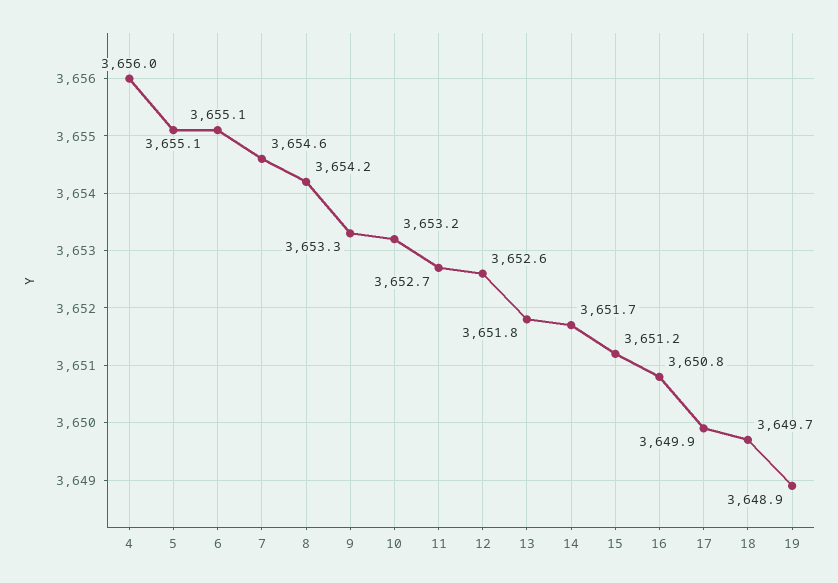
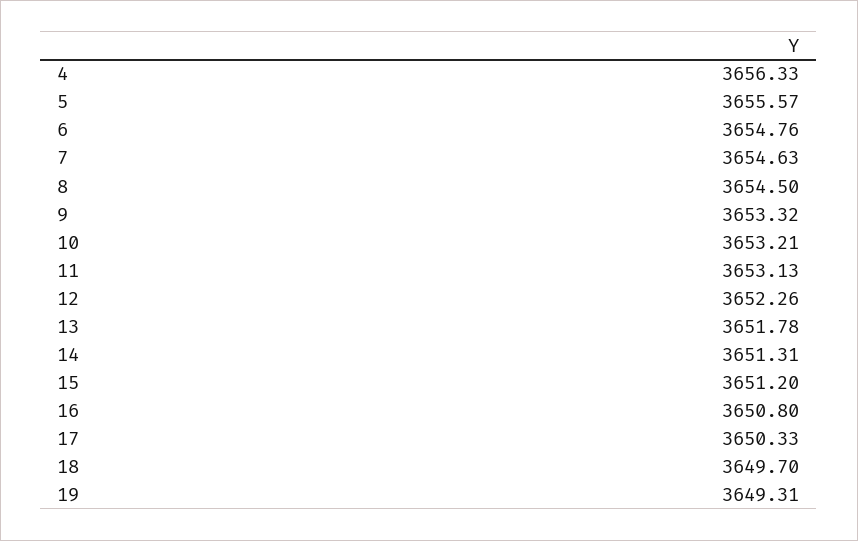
4: 3656 -> 3656.33
5: 3655.1 -> 3655.57
6: 3655.1 -> 3654.76
8: 3654.2 -> 3654.5
11: 3652.7 -> 3653.13
12: 3652.6 -> 3652.26
14: 3651.7 -> 3651.31
17: 3649.9 -> 3650.33
19: 3648.9 -> 3649.31

